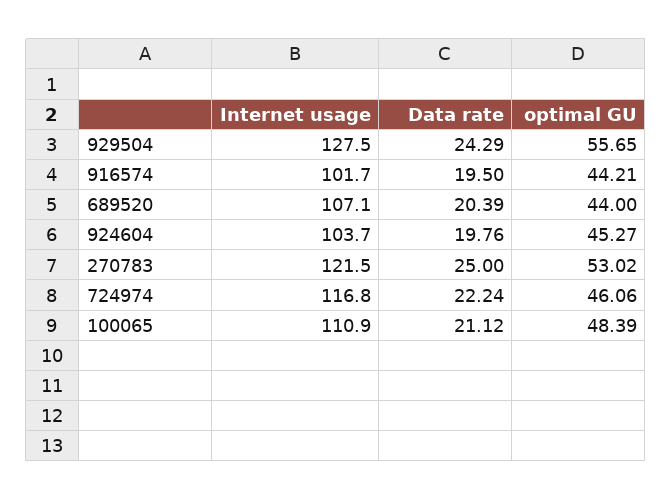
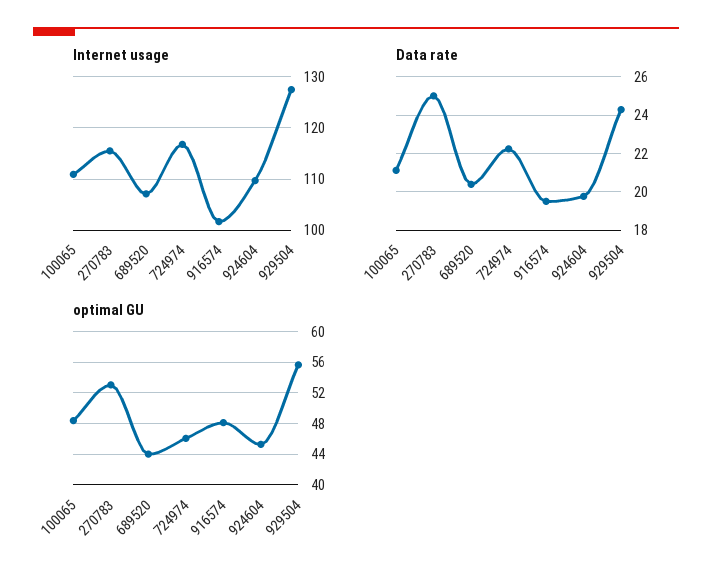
optimal GU, 916574: 44.21 -> 48
Internet usage, 924604: 103.7 -> 110
Internet usage, 270783: 121.5 -> 116

